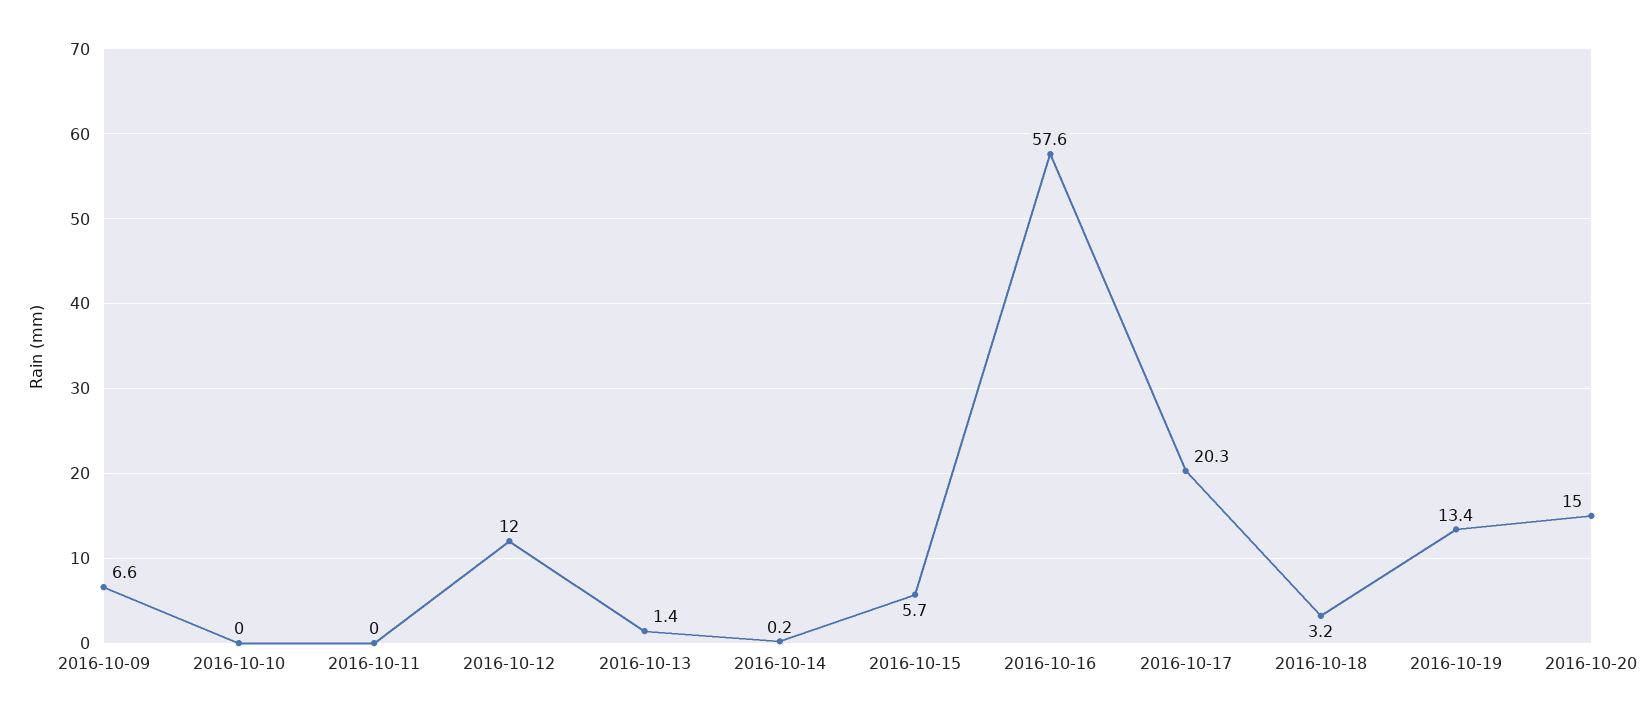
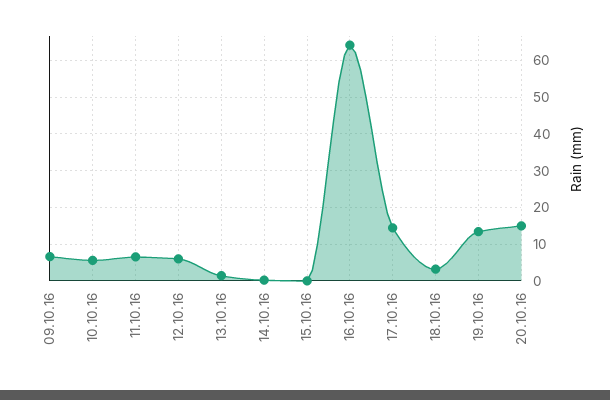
2016-10-10: 0 -> 6
2016-10-11: 0 -> 6
2016-10-12: 12 -> 6
2016-10-15: 5.7 -> 0
2016-10-16: 57.6 -> 64
2016-10-17: 20.3 -> 14

